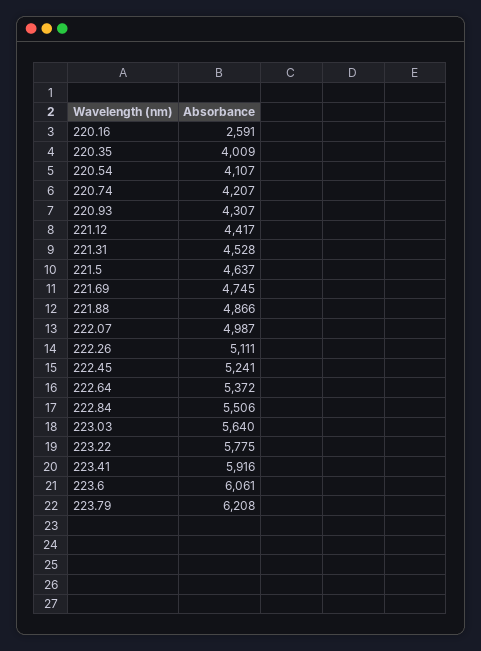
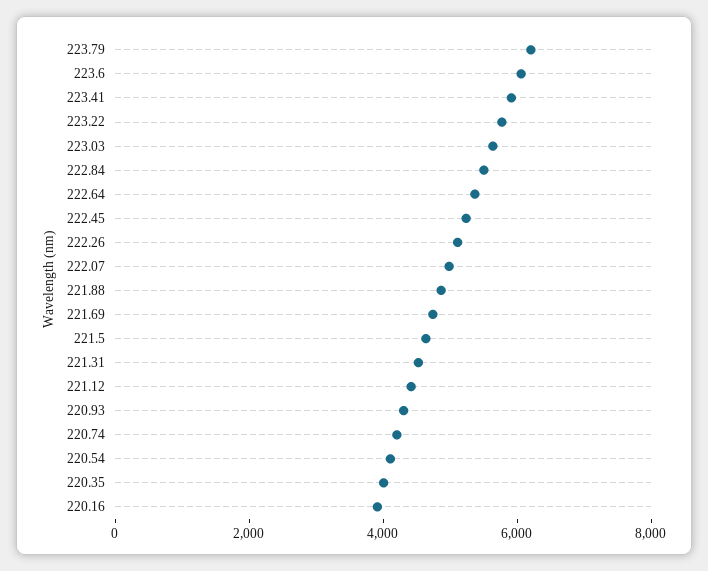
220.16: 2591 -> 4000

